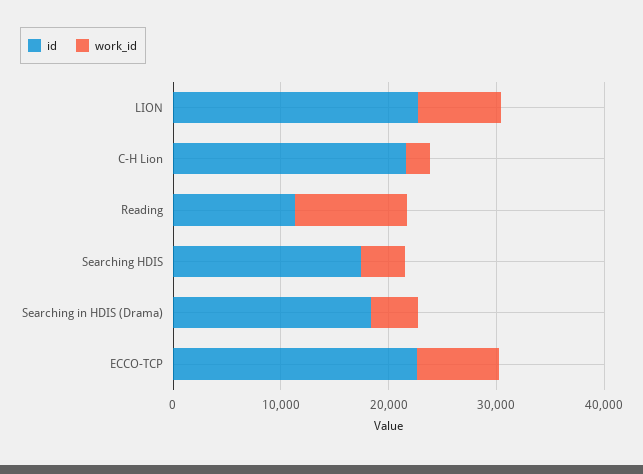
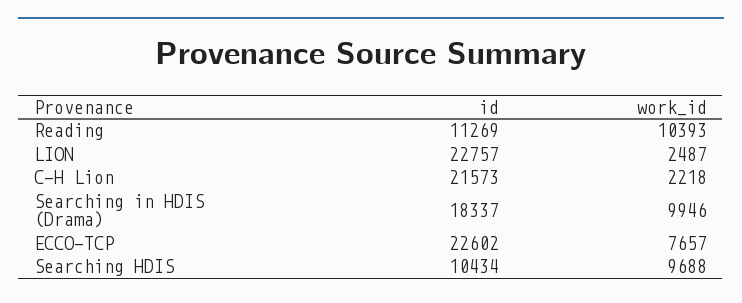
work_id, LION: 8000 -> 2487
id, Searching HDIS: 18000 -> 10434
work_id, Searching HDIS: 4000 -> 9688
work_id, Searching in HDIS (Drama): 4000 -> 9946

